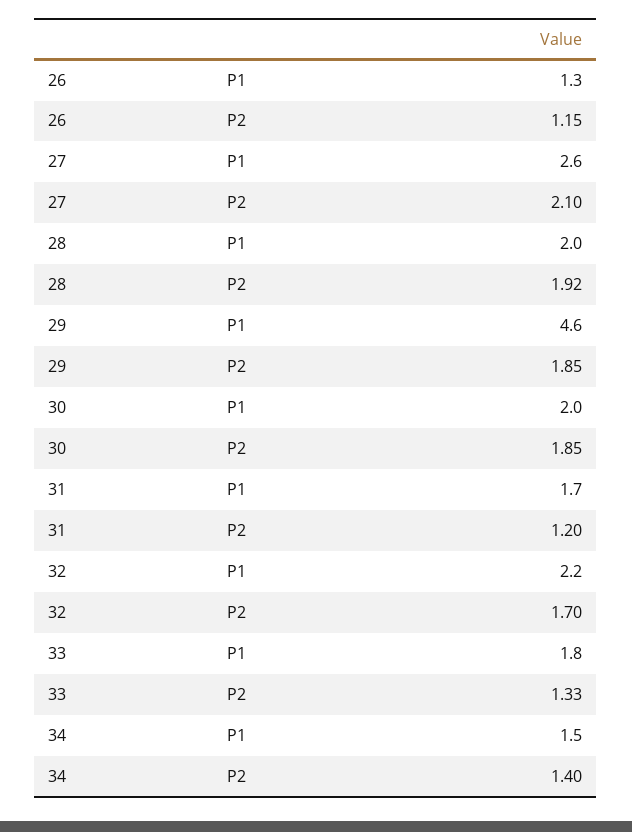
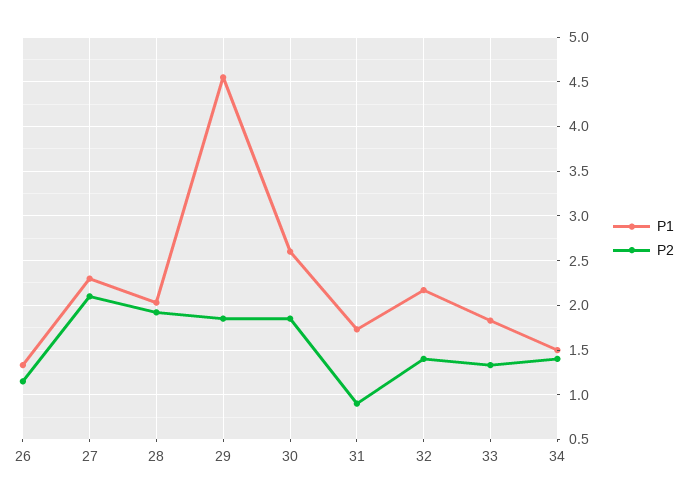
P1, 27: 2.6 -> 2.3
P1, 30: 2 -> 2.6
P2, 31: 1.2 -> 0.9
P2, 32: 1.7 -> 1.4

